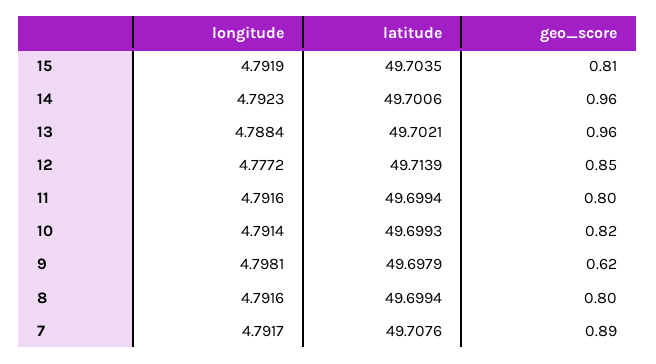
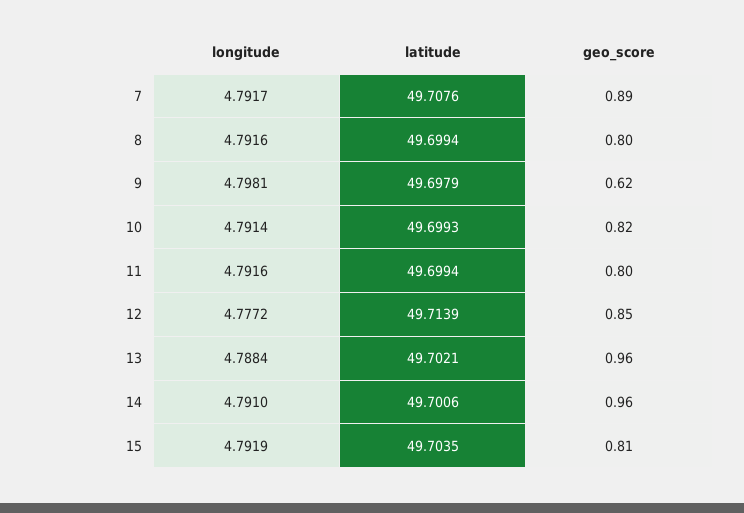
longitude, 14: 4.7923 -> 4.791

